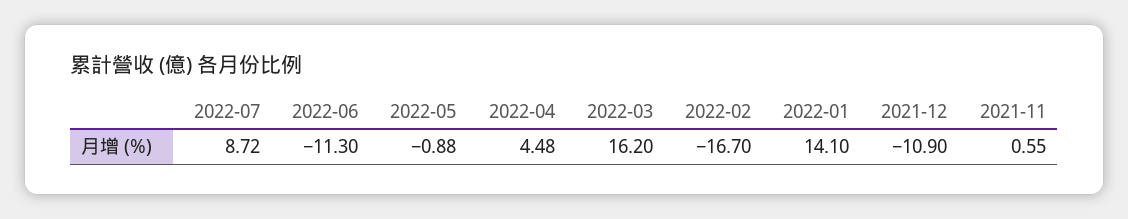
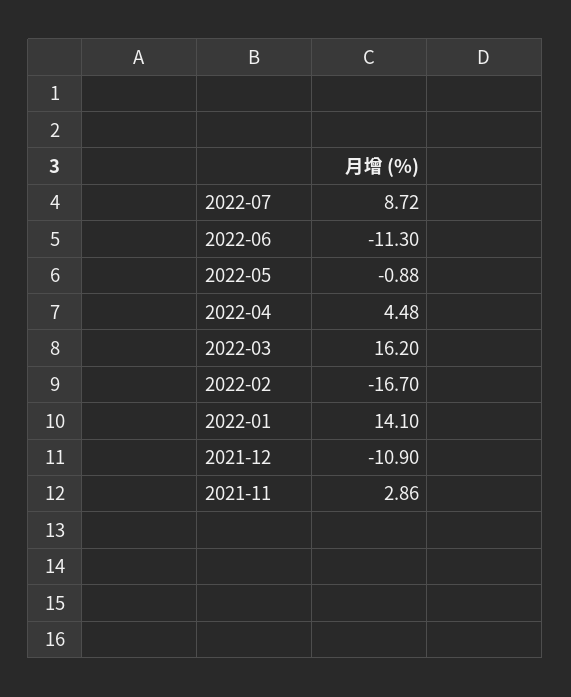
2021-11: 0.55 -> 2.86

